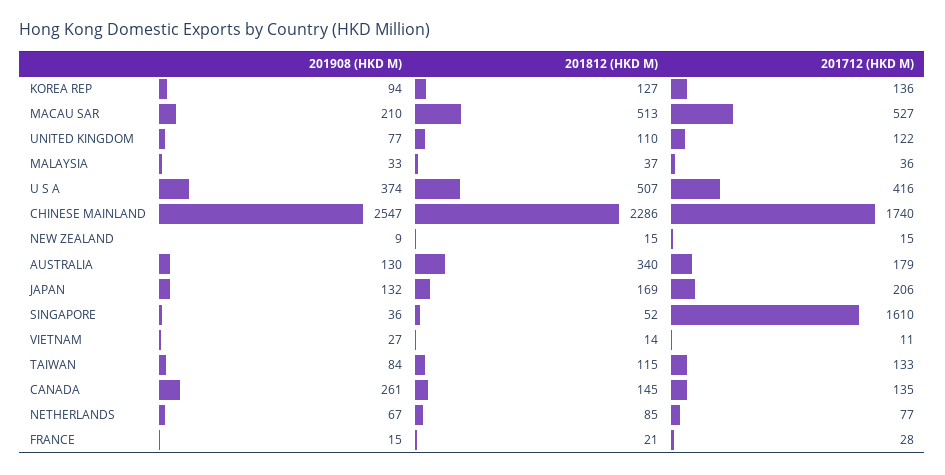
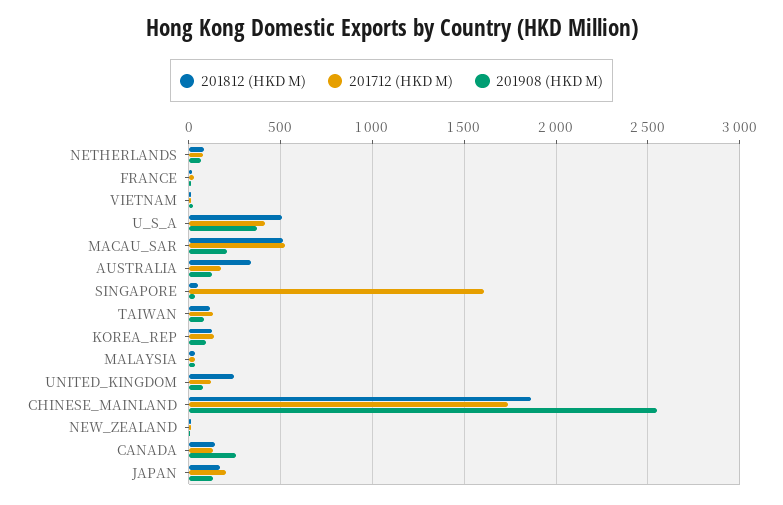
201812 (HKD M), UNITED KINGDOM: 110 -> 250
201812 (HKD M), CHINESE MAINLAND: 2286 -> 1850

